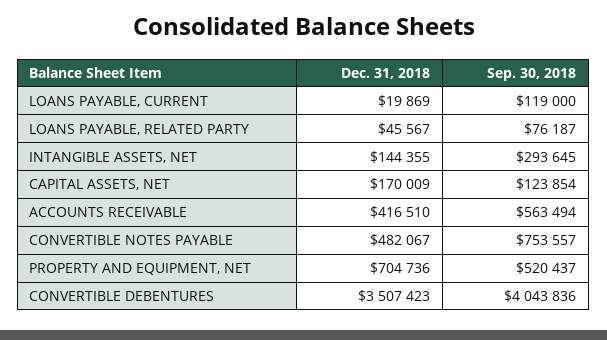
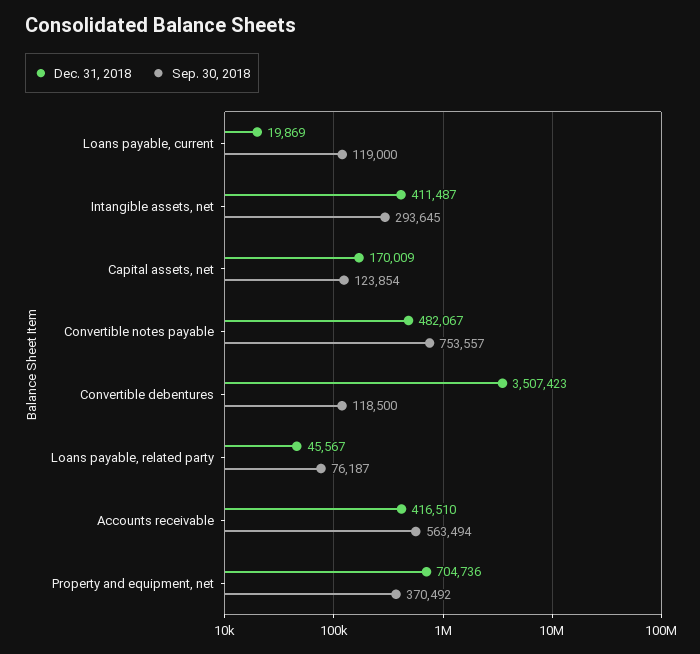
Dec. 31, 2018, INTANGIBLE ASSETS, NET: 144355 -> 411487
Sep. 30, 2018, PROPERTY AND EQUIPMENT, NET: 520437 -> 370492
Sep. 30, 2018, CONVERTIBLE DEBENTURES: 4043836 -> 118500

